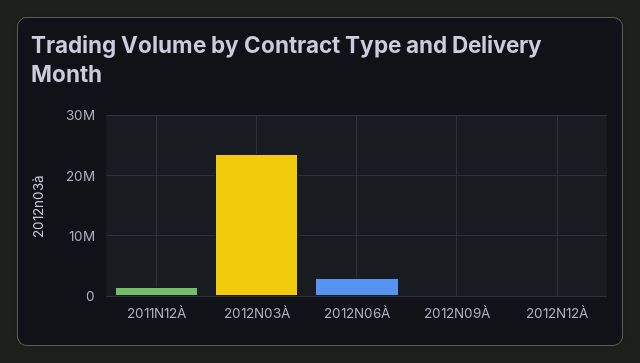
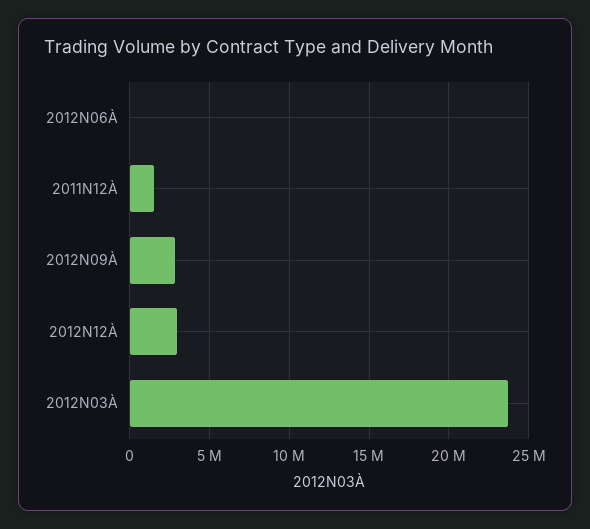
2012N06À: 3000000 -> 0
2012N09À: 0 -> 3000000
2012N12À: 0 -> 3000000

